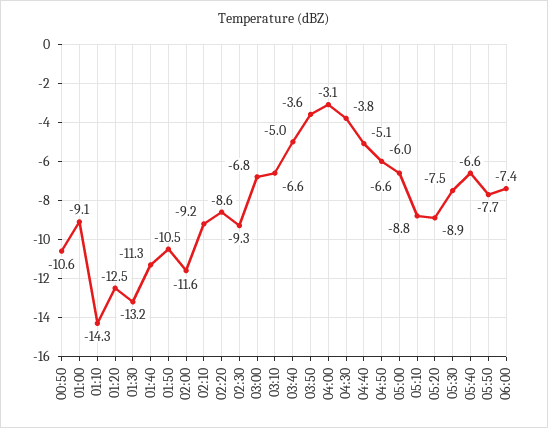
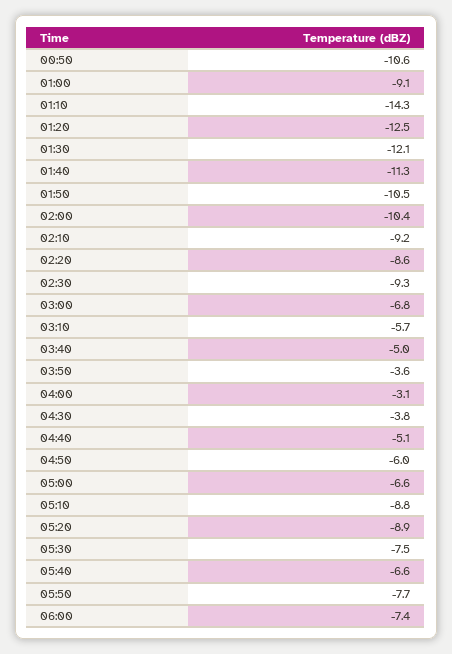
01:30: -13.2 -> -12.1
02:00: -11.6 -> -10.4
03:10: -6.6 -> -5.7

